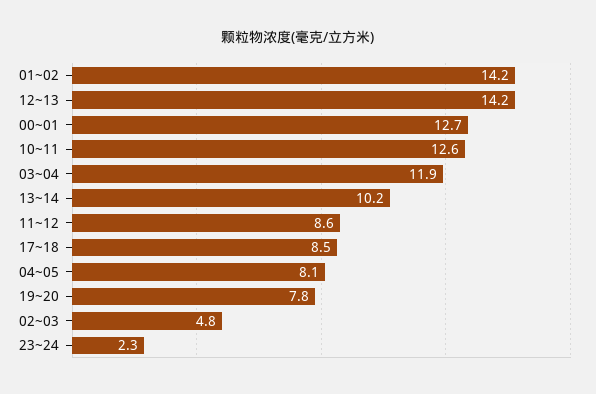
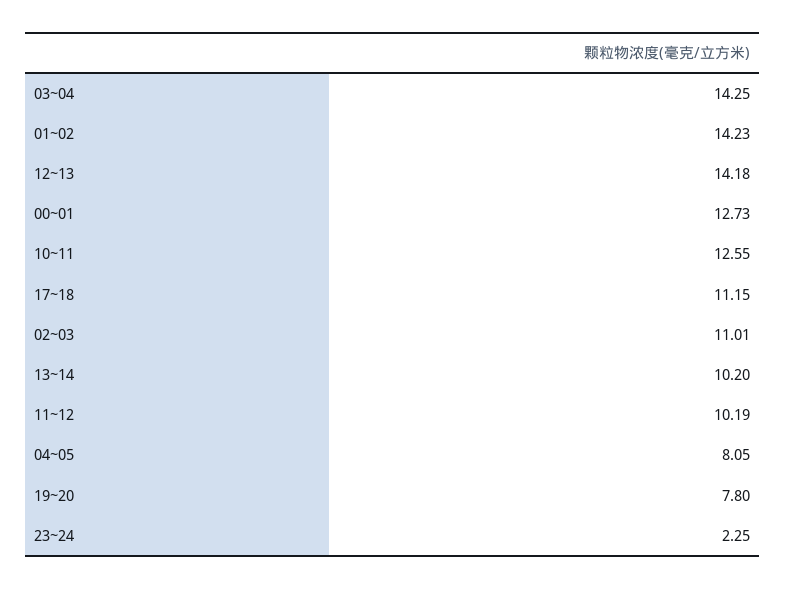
03~04: 11.9 -> 14.25
11~12: 8.6 -> 10.19
17~18: 8.5 -> 11.15
02~03: 4.8 -> 11.01

